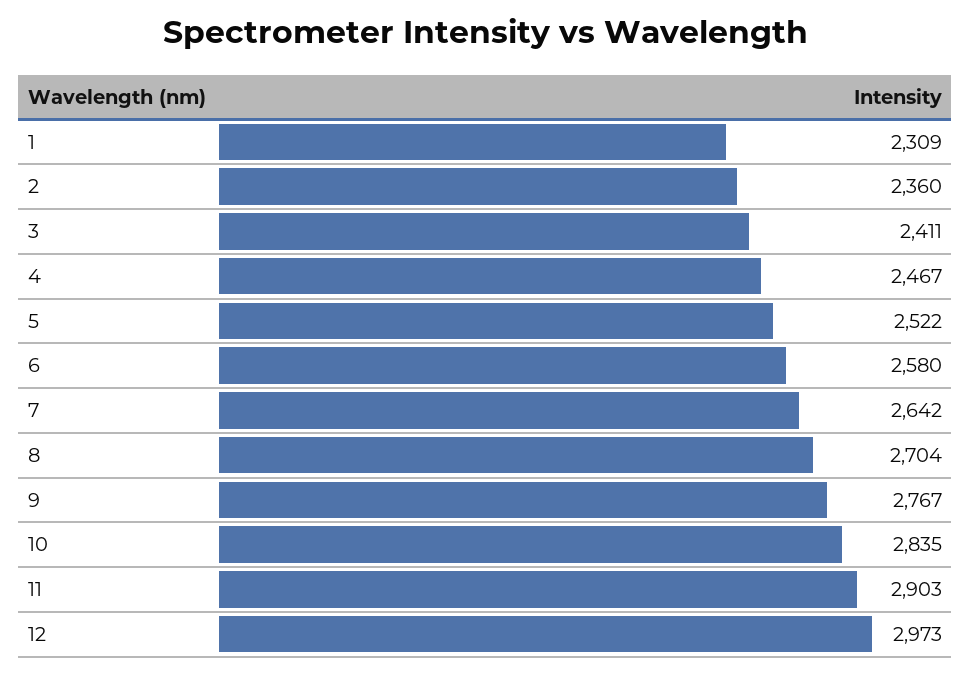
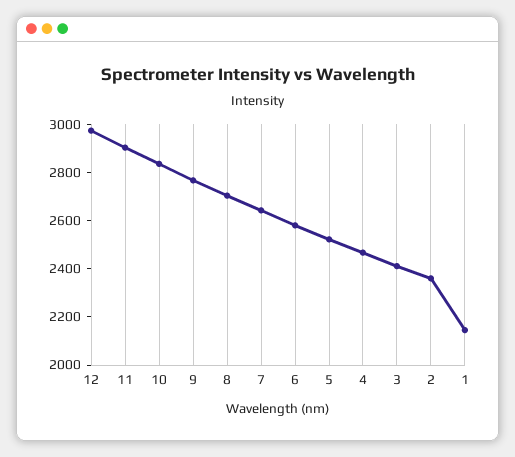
1: 2309 -> 2150

